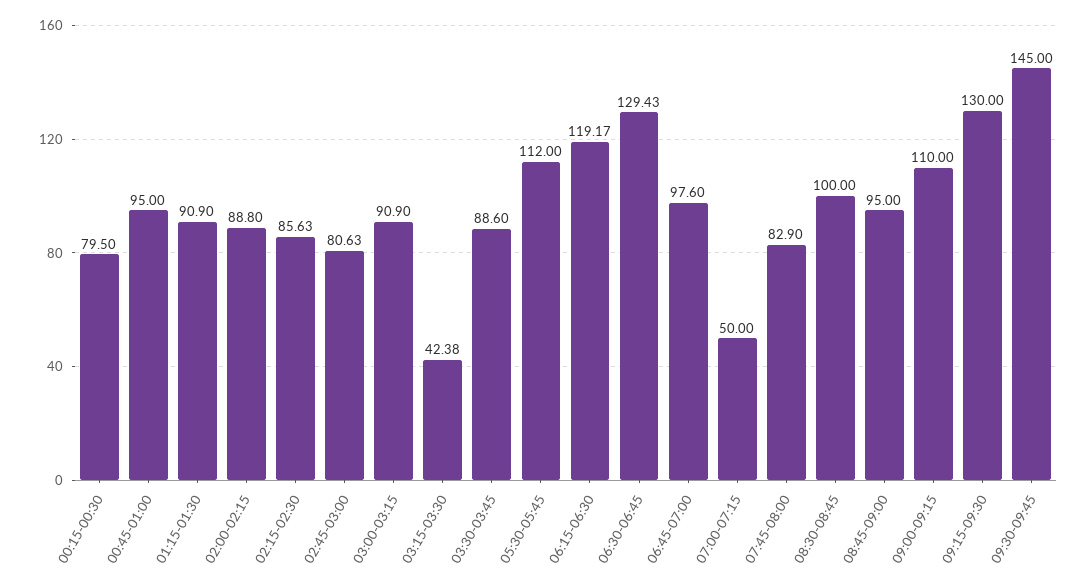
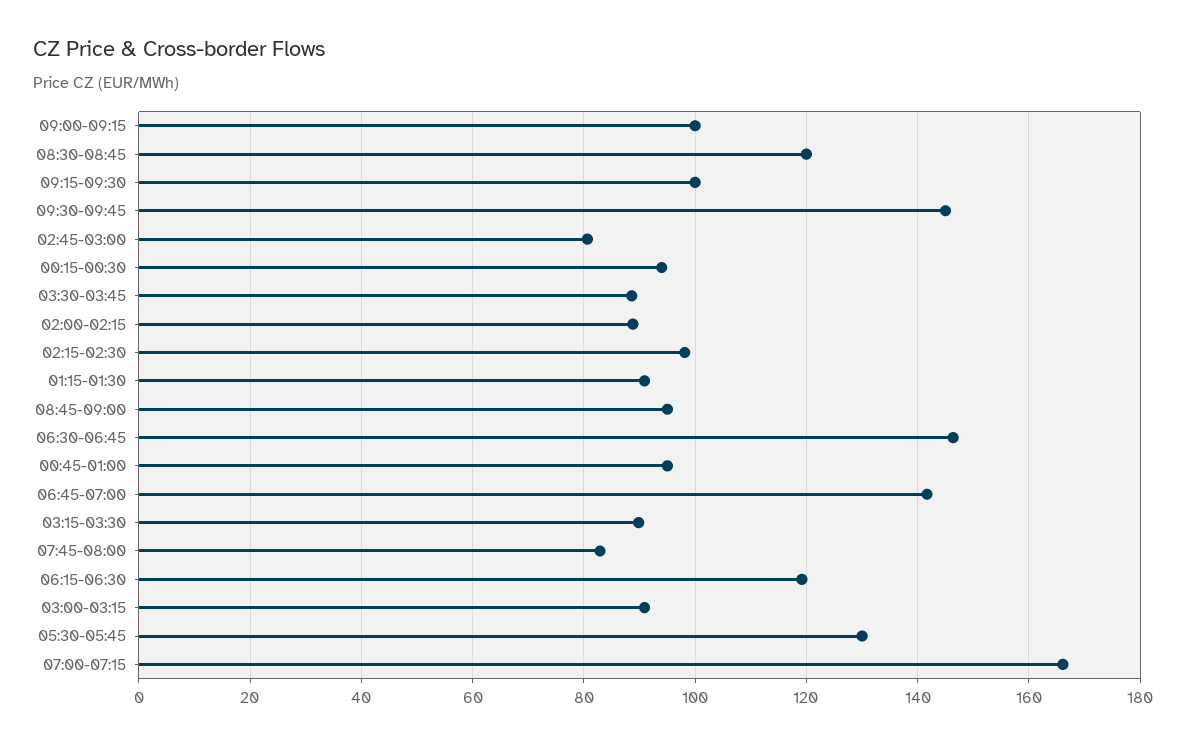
00:15-00:30: 79.5 -> 94
02:15-02:30: 85.63 -> 98
03:15-03:30: 42.38 -> 90
05:30-05:45: 112 -> 130
06:30-06:45: 129.43 -> 146
06:45-07:00: 97.6 -> 142
07:00-07:15: 50 -> 166
08:30-08:45: 100 -> 120
09:00-09:15: 110 -> 100
09:15-09:30: 130 -> 100

